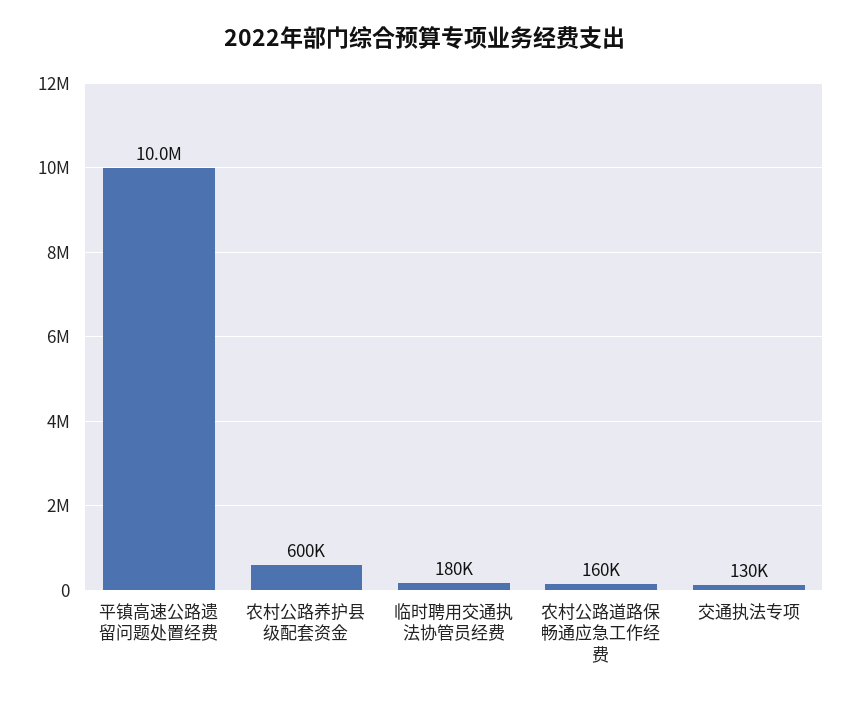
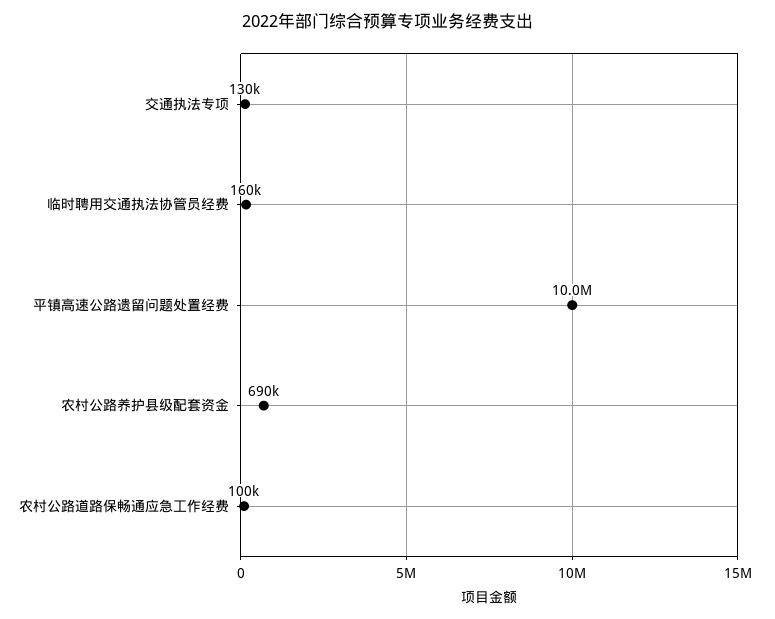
农村公路养护县级配套资金: 600000 -> 690000
临时聘用交通执法协管员经费: 180000 -> 160000
农村公路道路保畅通应急工作经费: 160000 -> 100000

